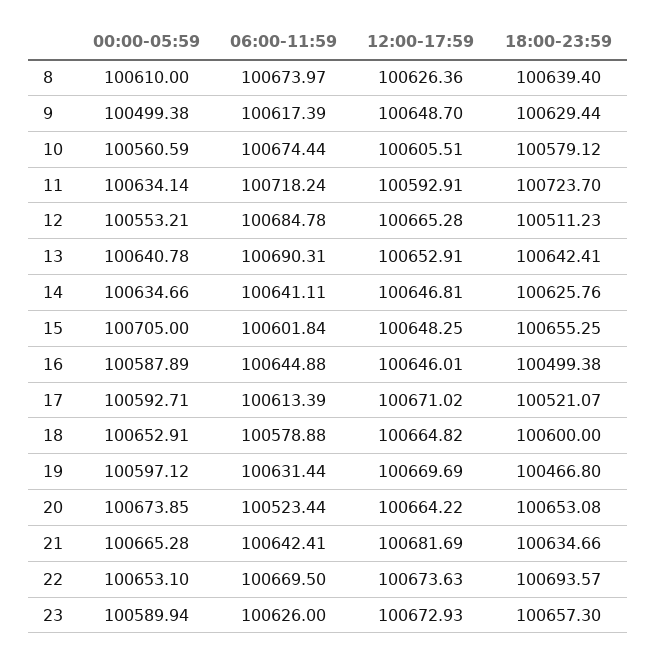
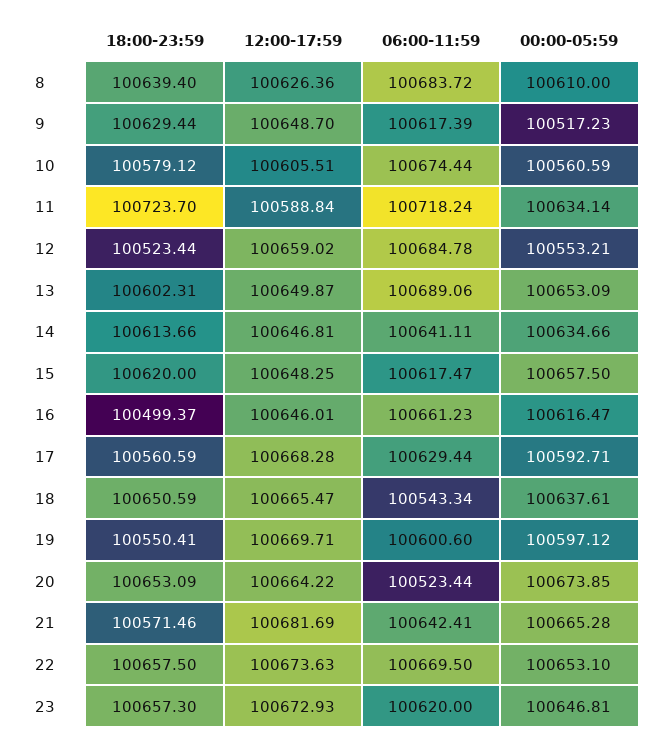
06:00-11:59, 8: 100673.97 -> 100683.72
00:00-05:59, 9: 100499.38 -> 100517.23
12:00-17:59, 11: 100592.91 -> 100588.84
12:00-17:59, 12: 100665.28 -> 100659.02
18:00-23:59, 12: 100511.23 -> 100523.44
00:00-05:59, 13: 100640.78 -> 100653.09
06:00-11:59, 13: 100690.31 -> 100689.06
12:00-17:59, 13: 100652.91 -> 100649.87
18:00-23:59, 13: 100642.41 -> 100602.31
18:00-23:59, 14: 100625.76 -> 100613.66
00:00-05:59, 15: 100705 -> 100657.5
06:00-11:59, 15: 100601.84 -> 100617.47
18:00-23:59, 15: 100655.25 -> 100620
00:00-05:59, 16: 100587.89 -> 100616.47
06:00-11:59, 16: 100644.88 -> 100661.23
18:00-23:59, 16: 100499.38 -> 100499.37
06:00-11:59, 17: 100613.39 -> 100629.44
12:00-17:59, 17: 100671.02 -> 100668.28
18:00-23:59, 17: 100521.07 -> 100560.59
00:00-05:59, 18: 100652.91 -> 100637.61
06:00-11:59, 18: 100578.88 -> 100543.34
12:00-17:59, 18: 100664.82 -> 100665.47
18:00-23:59, 18: 100600 -> 100650.59
06:00-11:59, 19: 100631.44 -> 100600.6
12:00-17:59, 19: 100669.69 -> 100669.71
18:00-23:59, 19: 100466.8 -> 100550.41
18:00-23:59, 20: 100653.08 -> 100653.09
18:00-23:59, 21: 100634.66 -> 100571.46
18:00-23:59, 22: 100693.57 -> 100657.5
00:00-05:59, 23: 100589.94 -> 100646.81
06:00-11:59, 23: 100626 -> 100620

